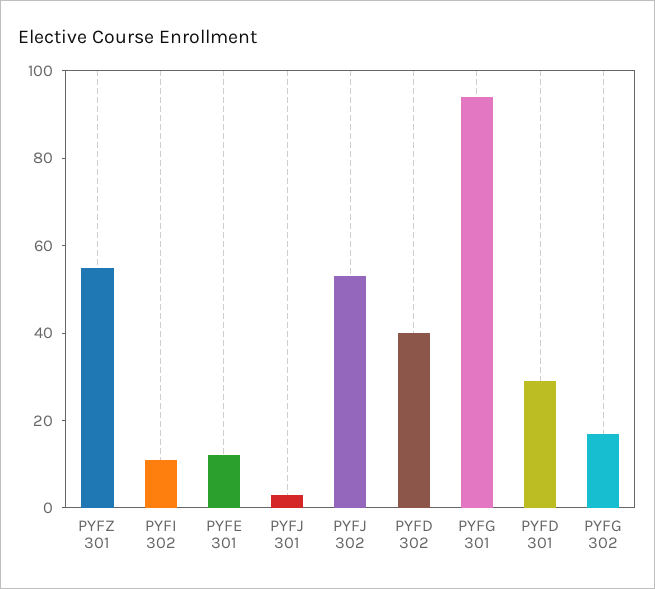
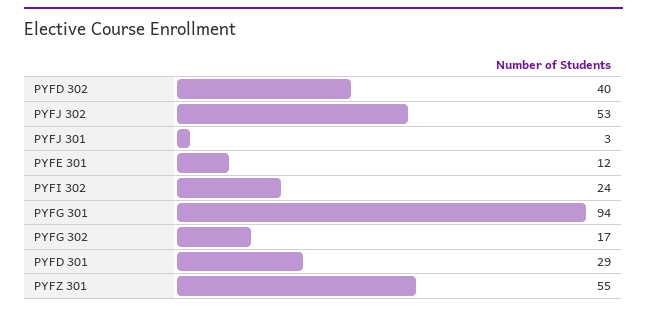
PYFI 302: 10 -> 24

